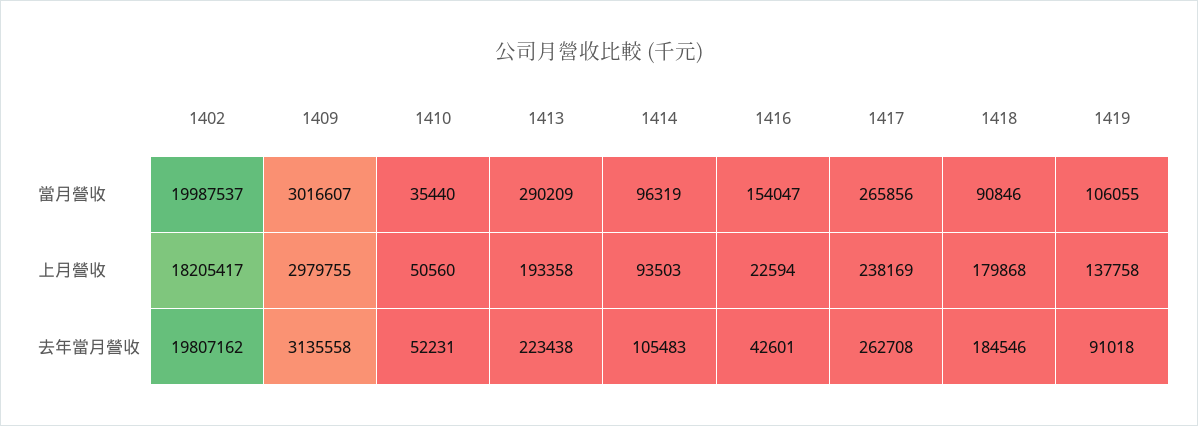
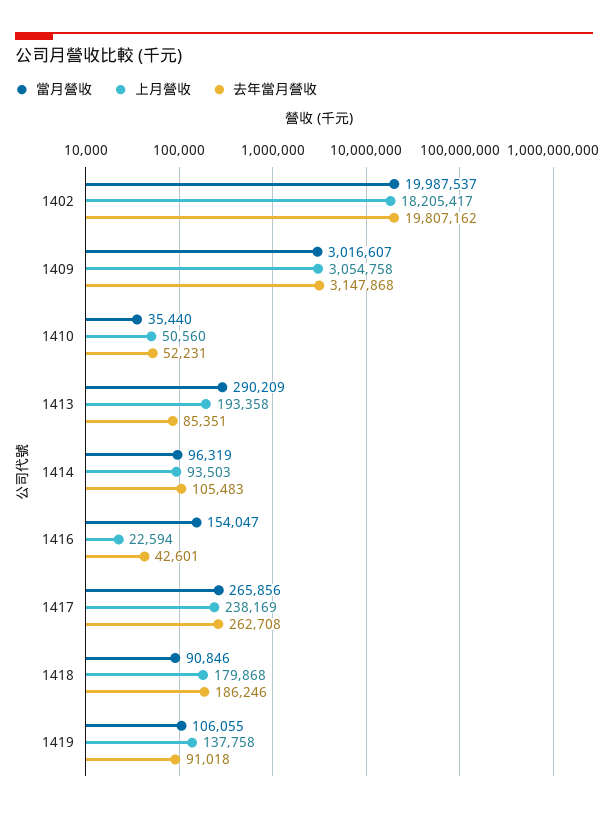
上月營收, 1409: 2979755 -> 3054758
去年當月營收, 1409: 3135558 -> 3147868
去年當月營收, 1413: 223438 -> 85351
去年當月營收, 1418: 184546 -> 186246

